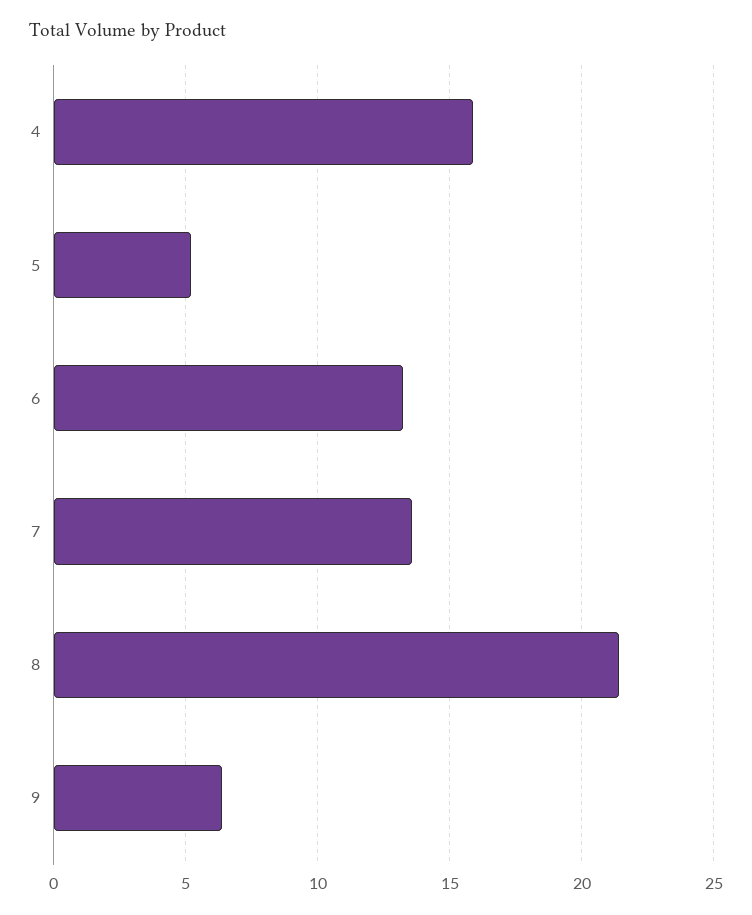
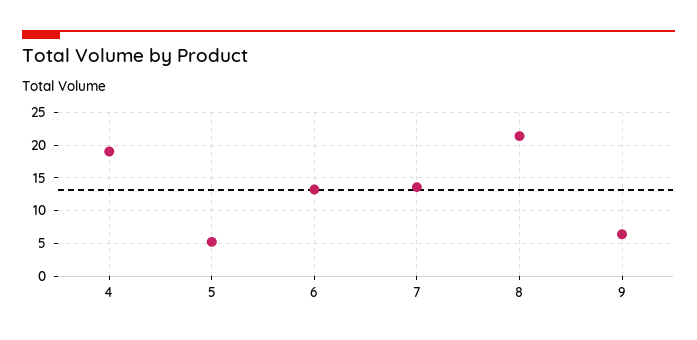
4: 16 -> 19

